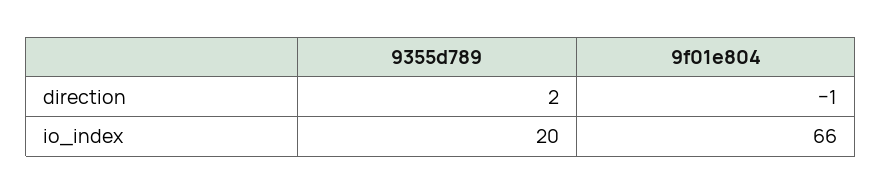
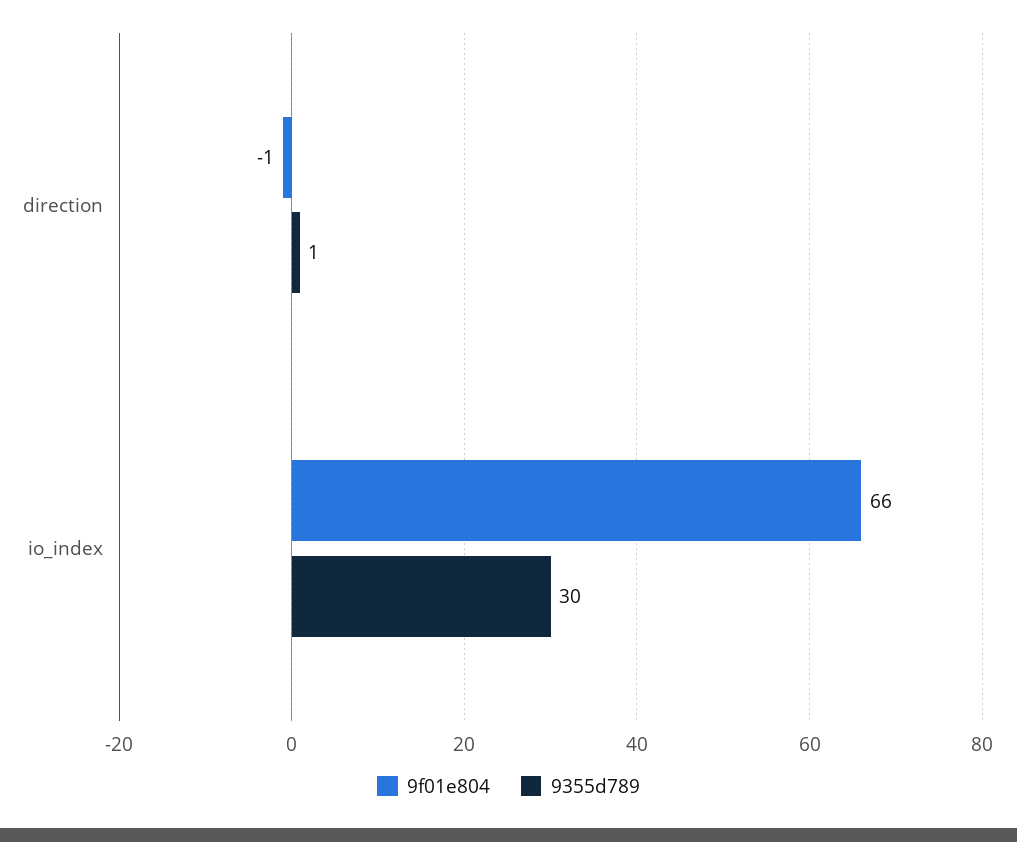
9355d789, direction: 2 -> 1
9355d789, io_index: 20 -> 30

